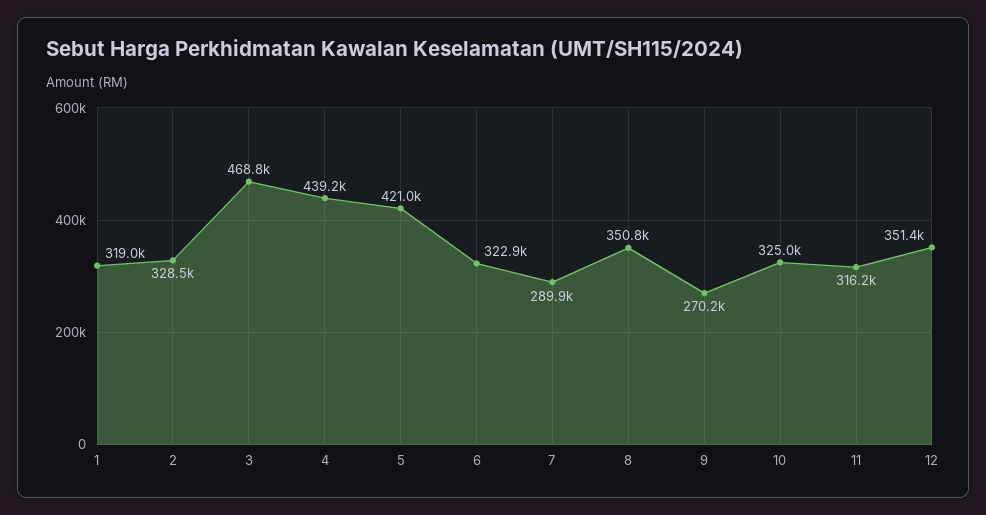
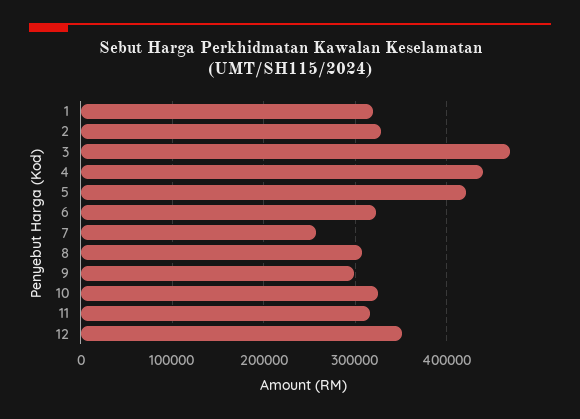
7: 289900 -> 260000
8: 350800 -> 310000
9: 270200 -> 300000

